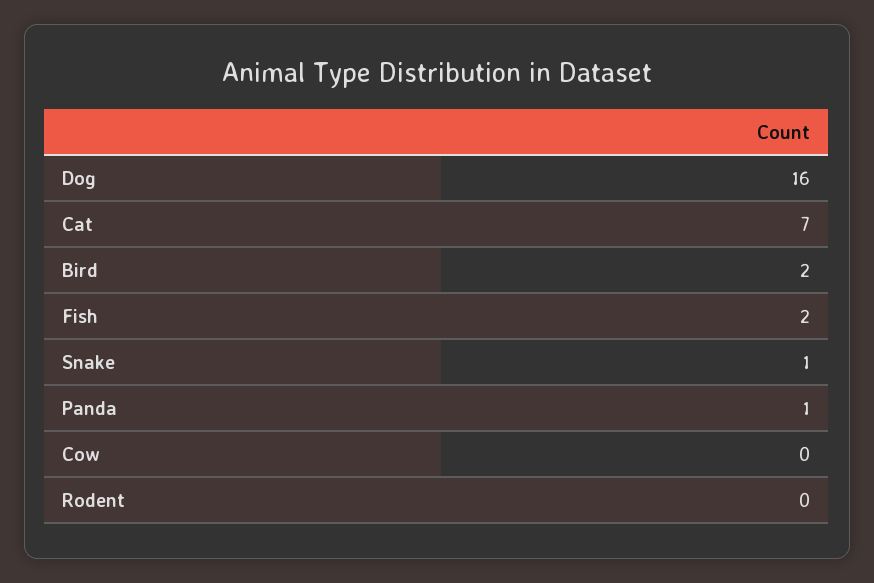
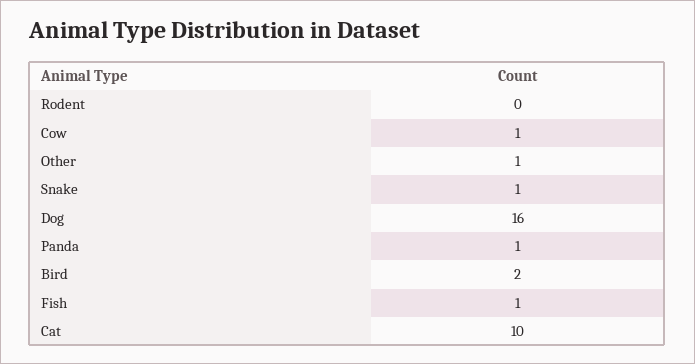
Cat: 7 -> 10
Fish: 2 -> 1
Cow: 0 -> 1
Other: none -> 1

